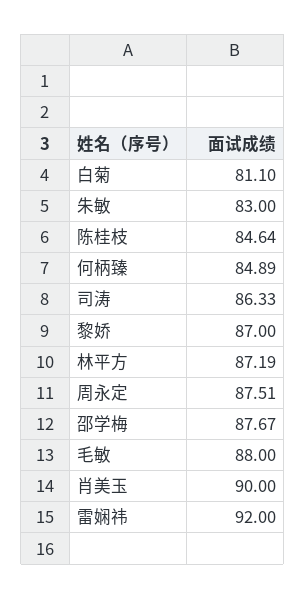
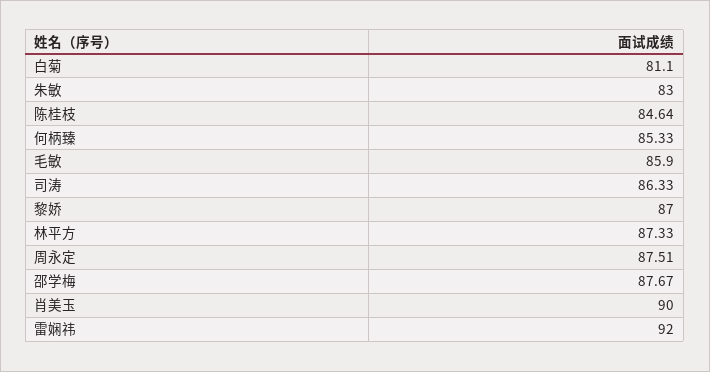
何柄臻: 84.89 -> 85.33
林平方: 87.19 -> 87.33
毛敏: 88 -> 85.9

